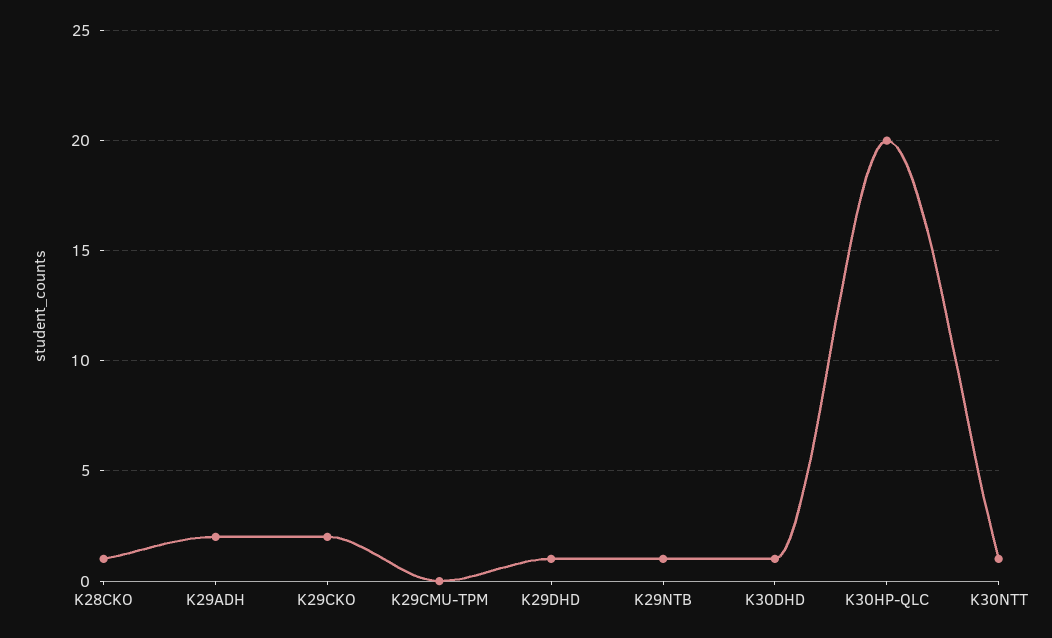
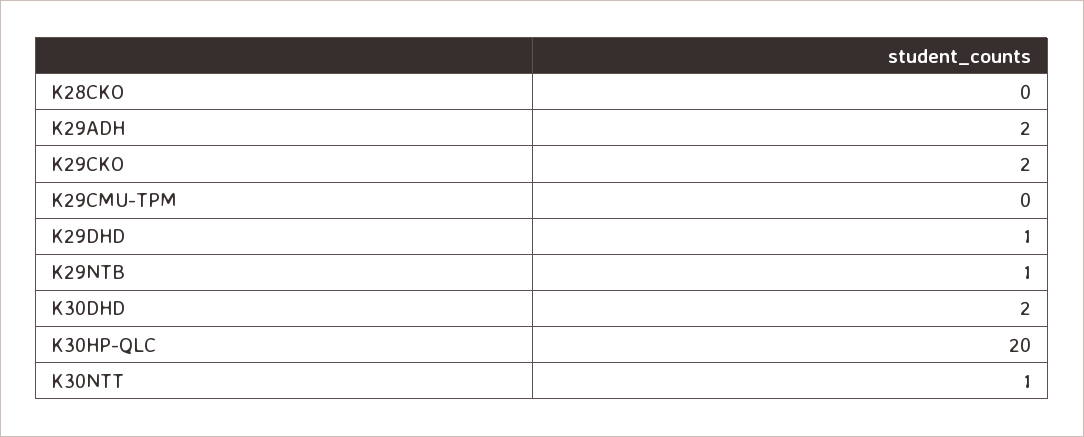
K28CKO: 1 -> 0
K30DHD: 1 -> 2

